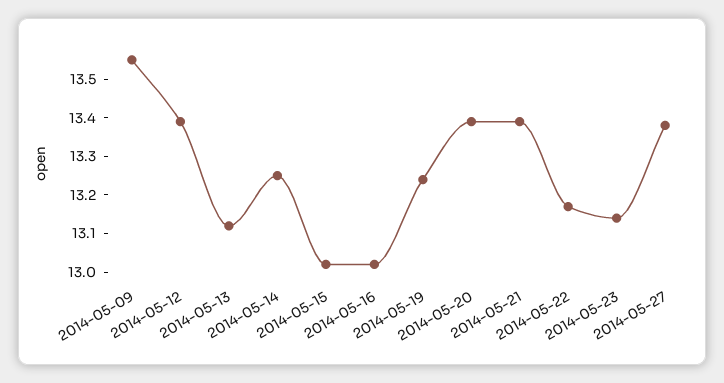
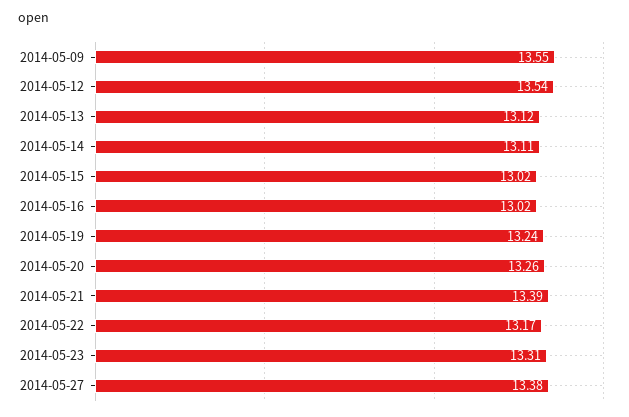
2014-05-12: 13.4 -> 13.54
2014-05-14: 13.25 -> 13.11
2014-05-20: 13.4 -> 13.26
2014-05-23: 13.15 -> 13.31

